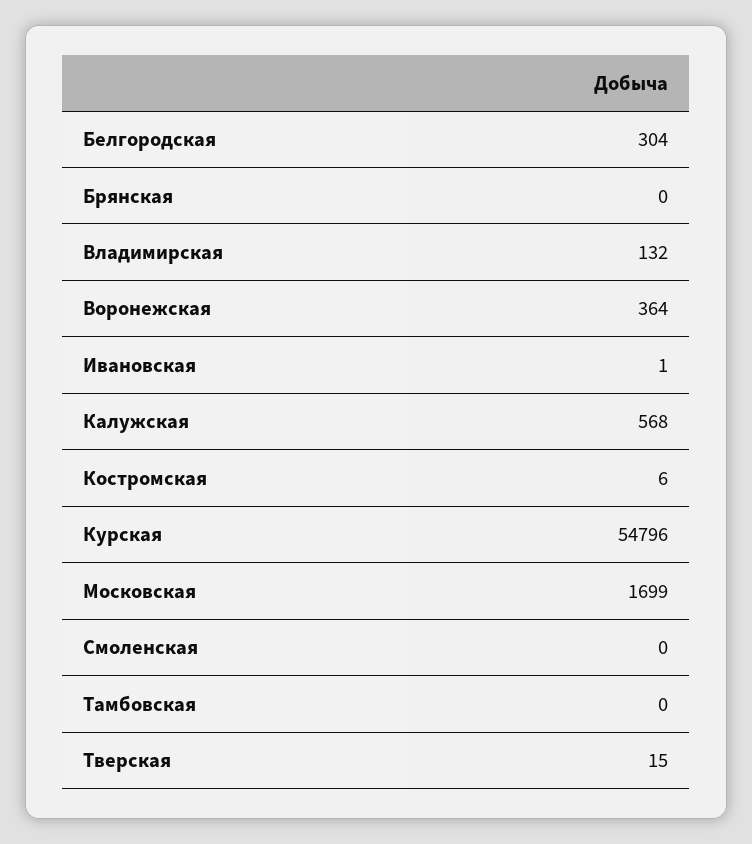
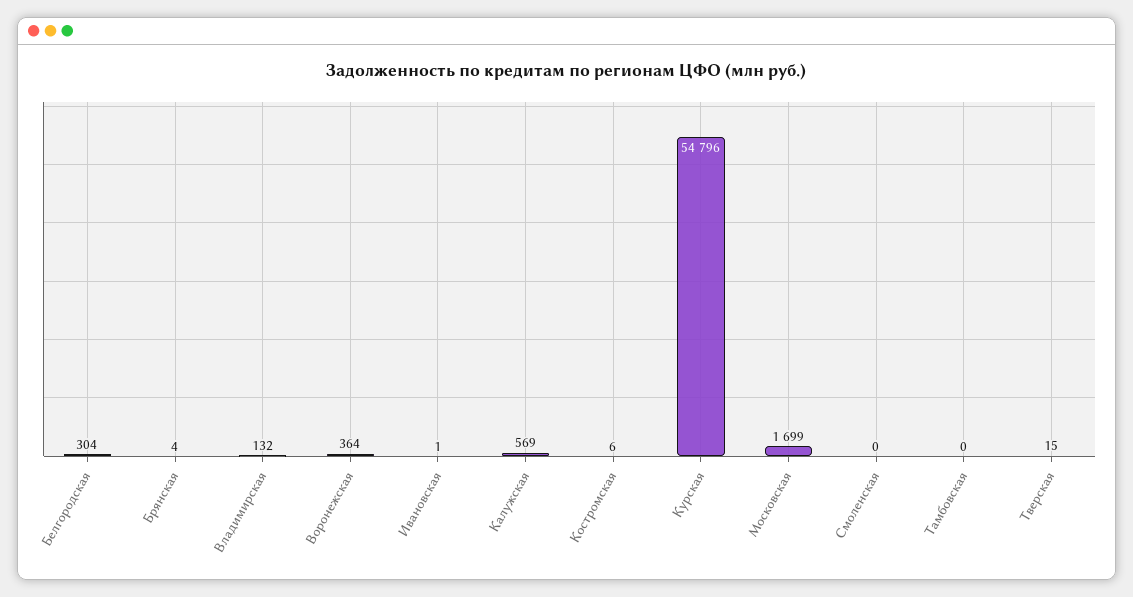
Брянская: 0 -> 4
Калужская: 568 -> 569

